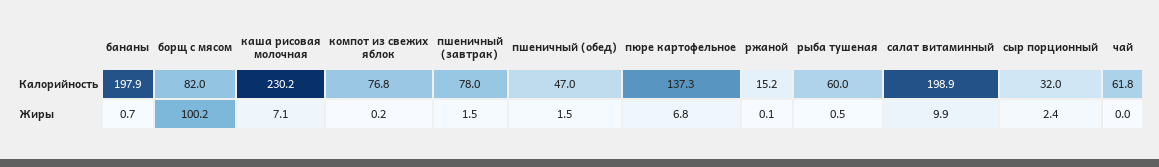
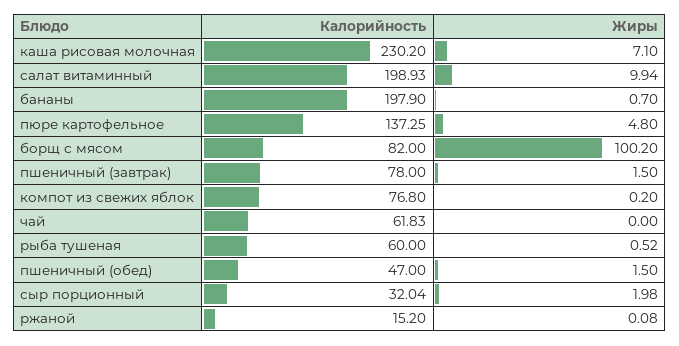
пюре картофельное, Жиры: 6.8 -> 4.8
сыр порционный, Жиры: 2.4 -> 1.98

